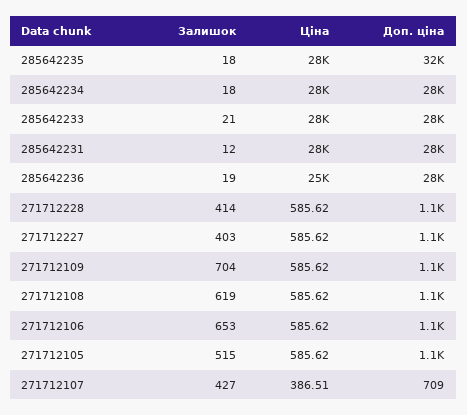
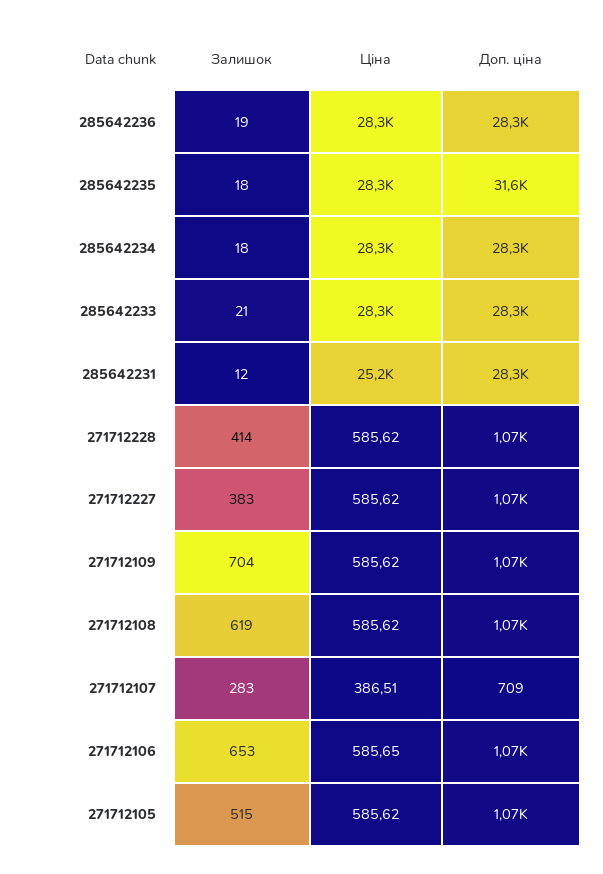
Ціна, 285642231: 28000 -> 25200
Ціна, 285642236: 25000 -> 28300
Залишок, 271712227: 403 -> 383
Ціна, 271712106: 585.62 -> 585.65
Залишок, 271712107: 427 -> 283

